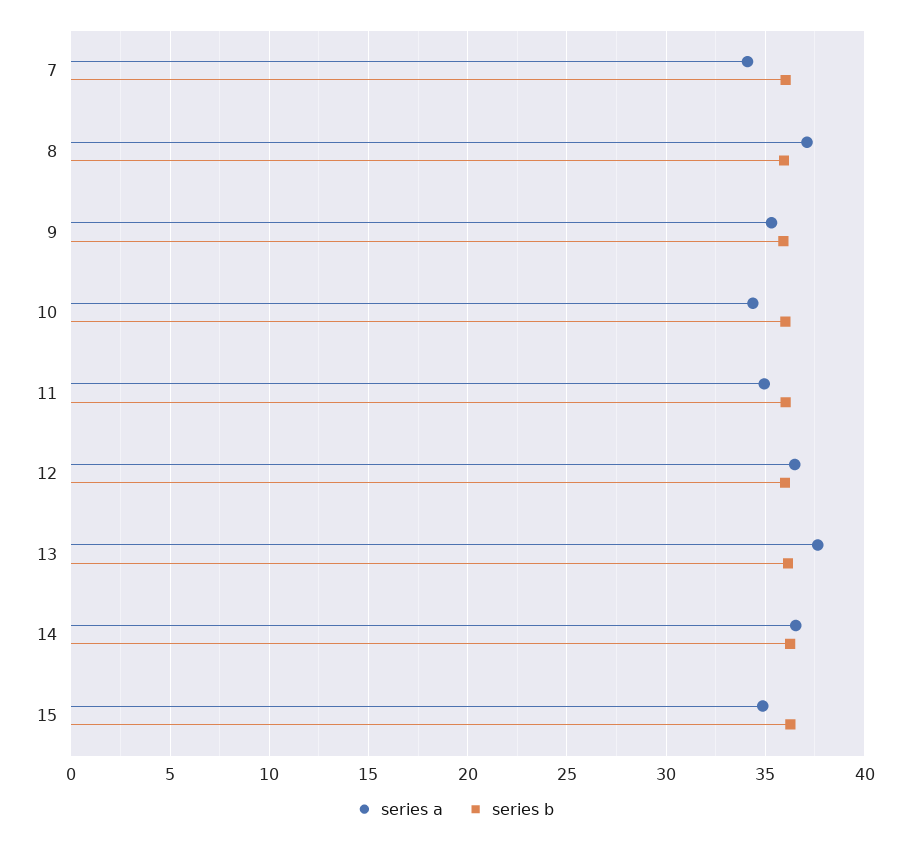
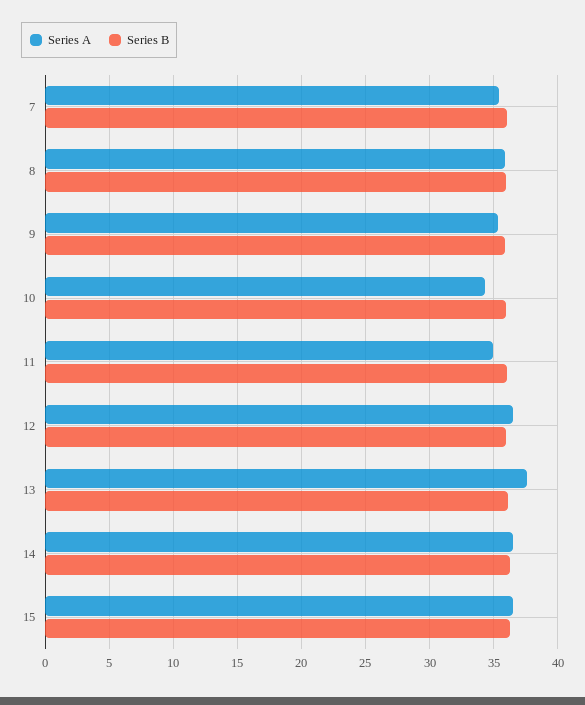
series a, 7: 34 -> 35.5
series a, 8: 37 -> 36
series a, 15: 35 -> 36.5

